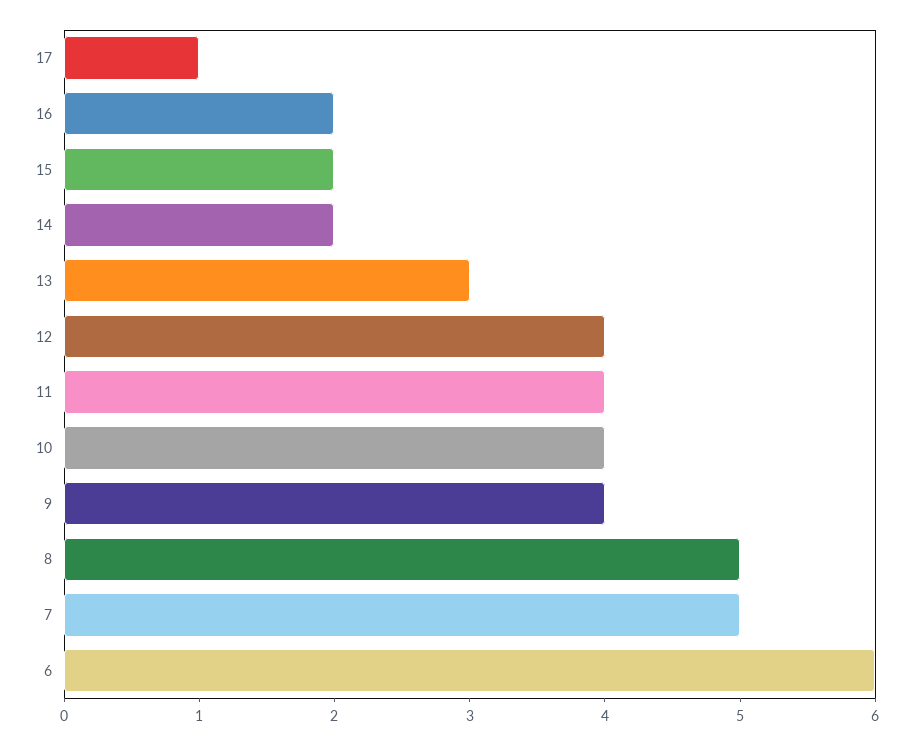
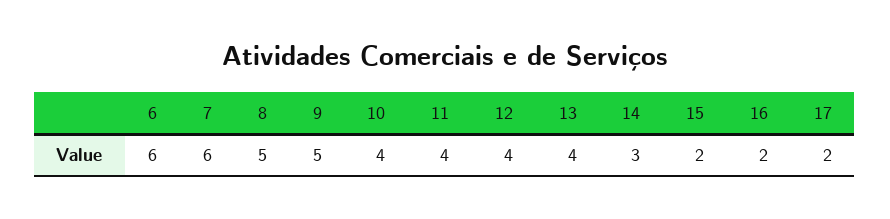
17: 1 -> 2
14: 2 -> 3
13: 3 -> 4
9: 4 -> 5
7: 5 -> 6

